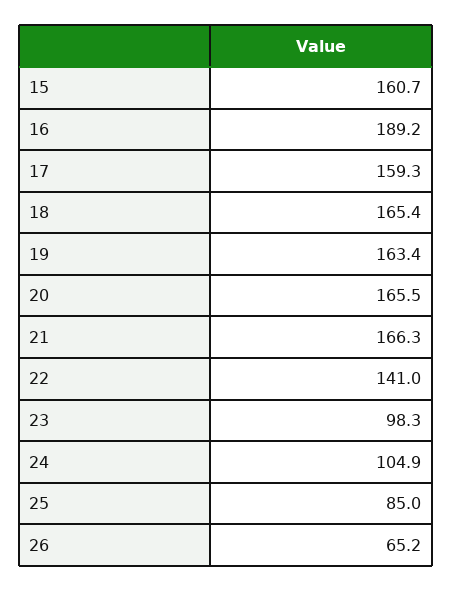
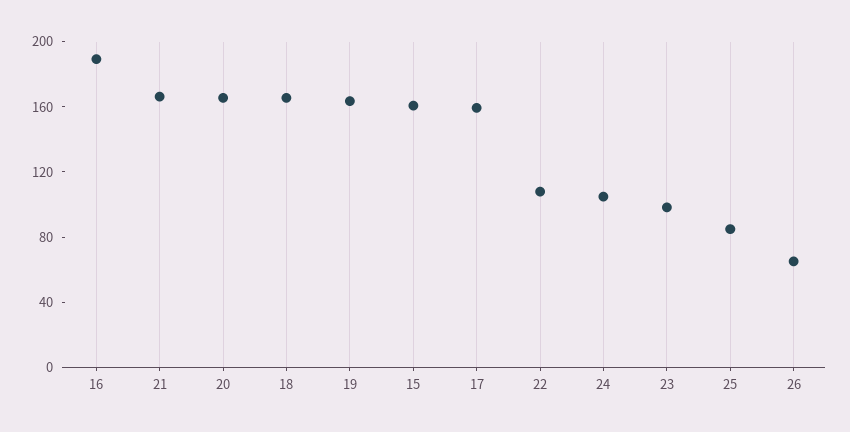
22: 141 -> 110

